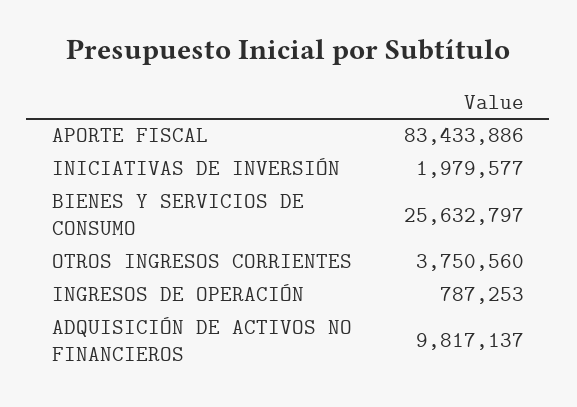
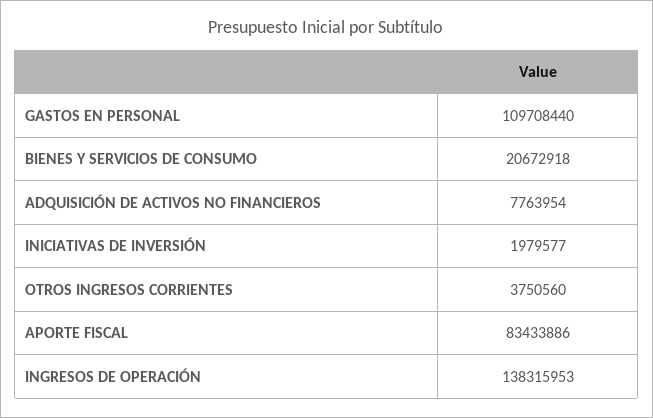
BIENES Y SERVICIOS DE CONSUMO: 25632797 -> 20672918
INGRESOS DE OPERACIÓN: 787253 -> 138315953
ADQUISICIÓN DE ACTIVOS NO FINANCIEROS: 9817137 -> 7763954
GASTOS EN PERSONAL: none -> 109708440

